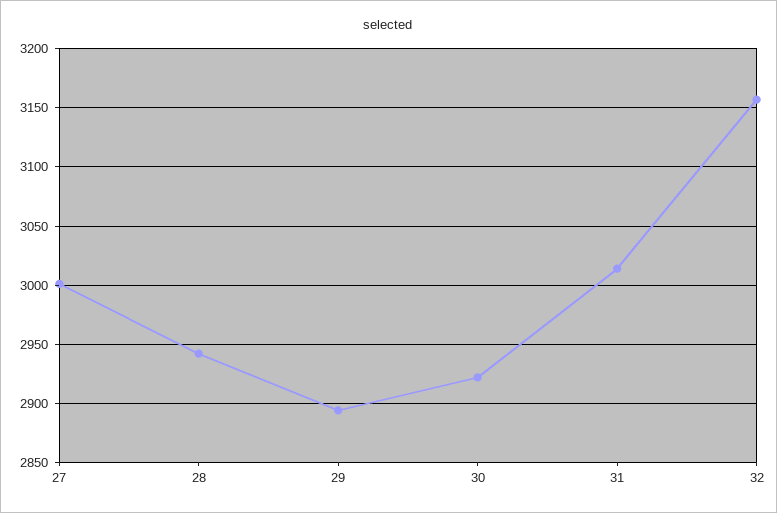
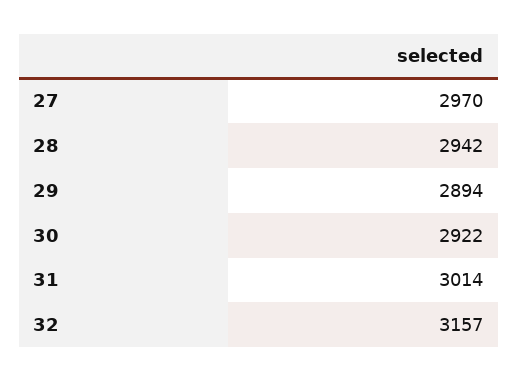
27: 3000 -> 2970

